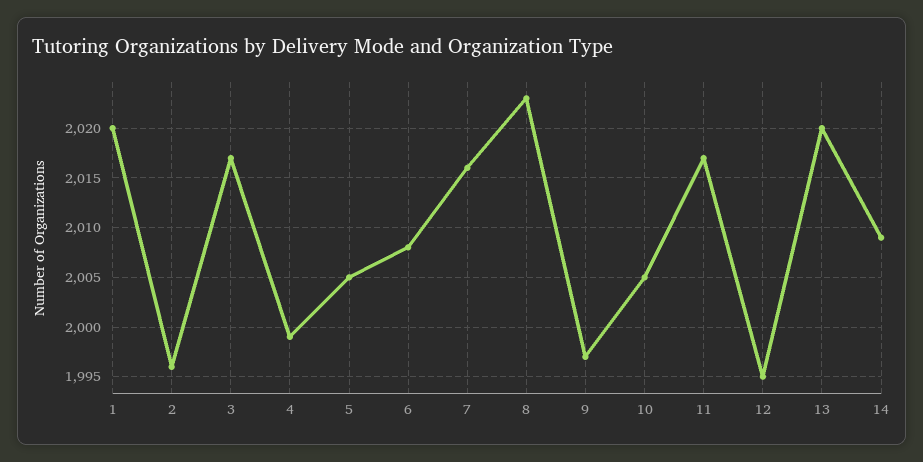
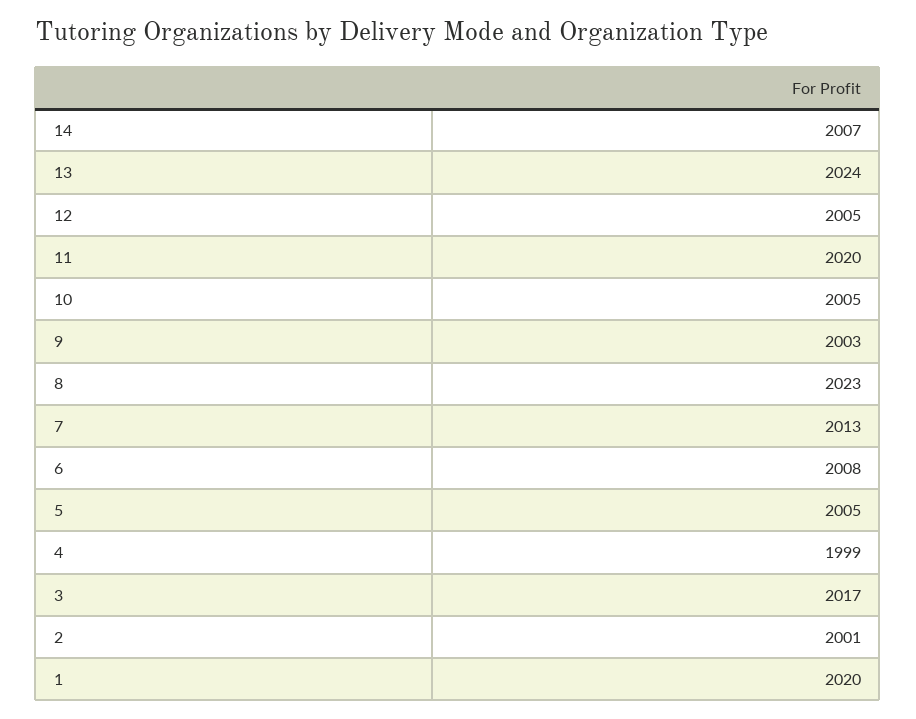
2: 1996 -> 2001
7: 2016 -> 2013
9: 1997 -> 2003
11: 2017 -> 2020
12: 1995 -> 2005
13: 2020 -> 2024
14: 2009 -> 2007

